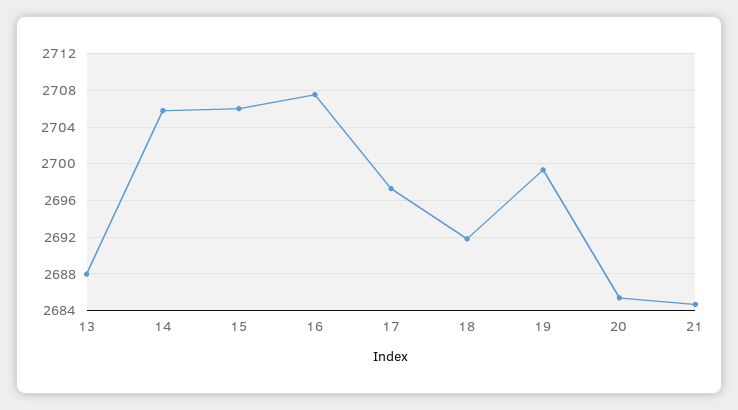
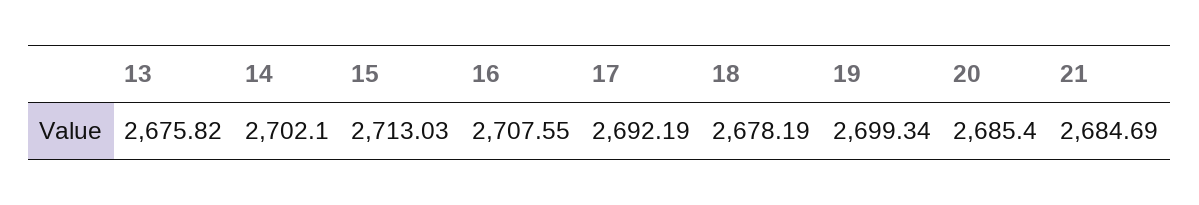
13: 2688 -> 2675.82
14: 2706 -> 2702.1
15: 2706 -> 2713.03
17: 2697 -> 2692.19
18: 2692 -> 2678.19

